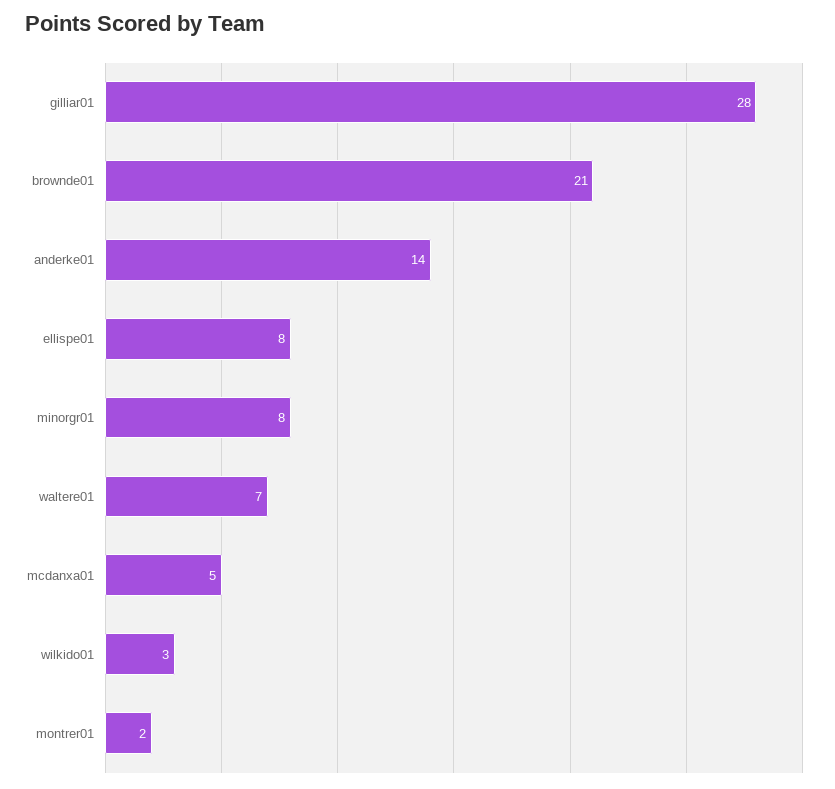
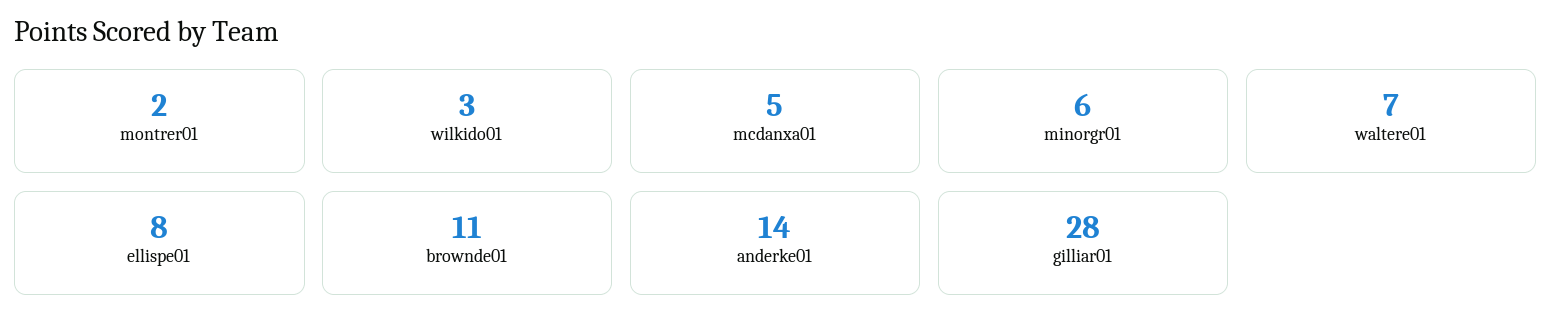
brownde01: 21 -> 11
minorgr01: 8 -> 6

